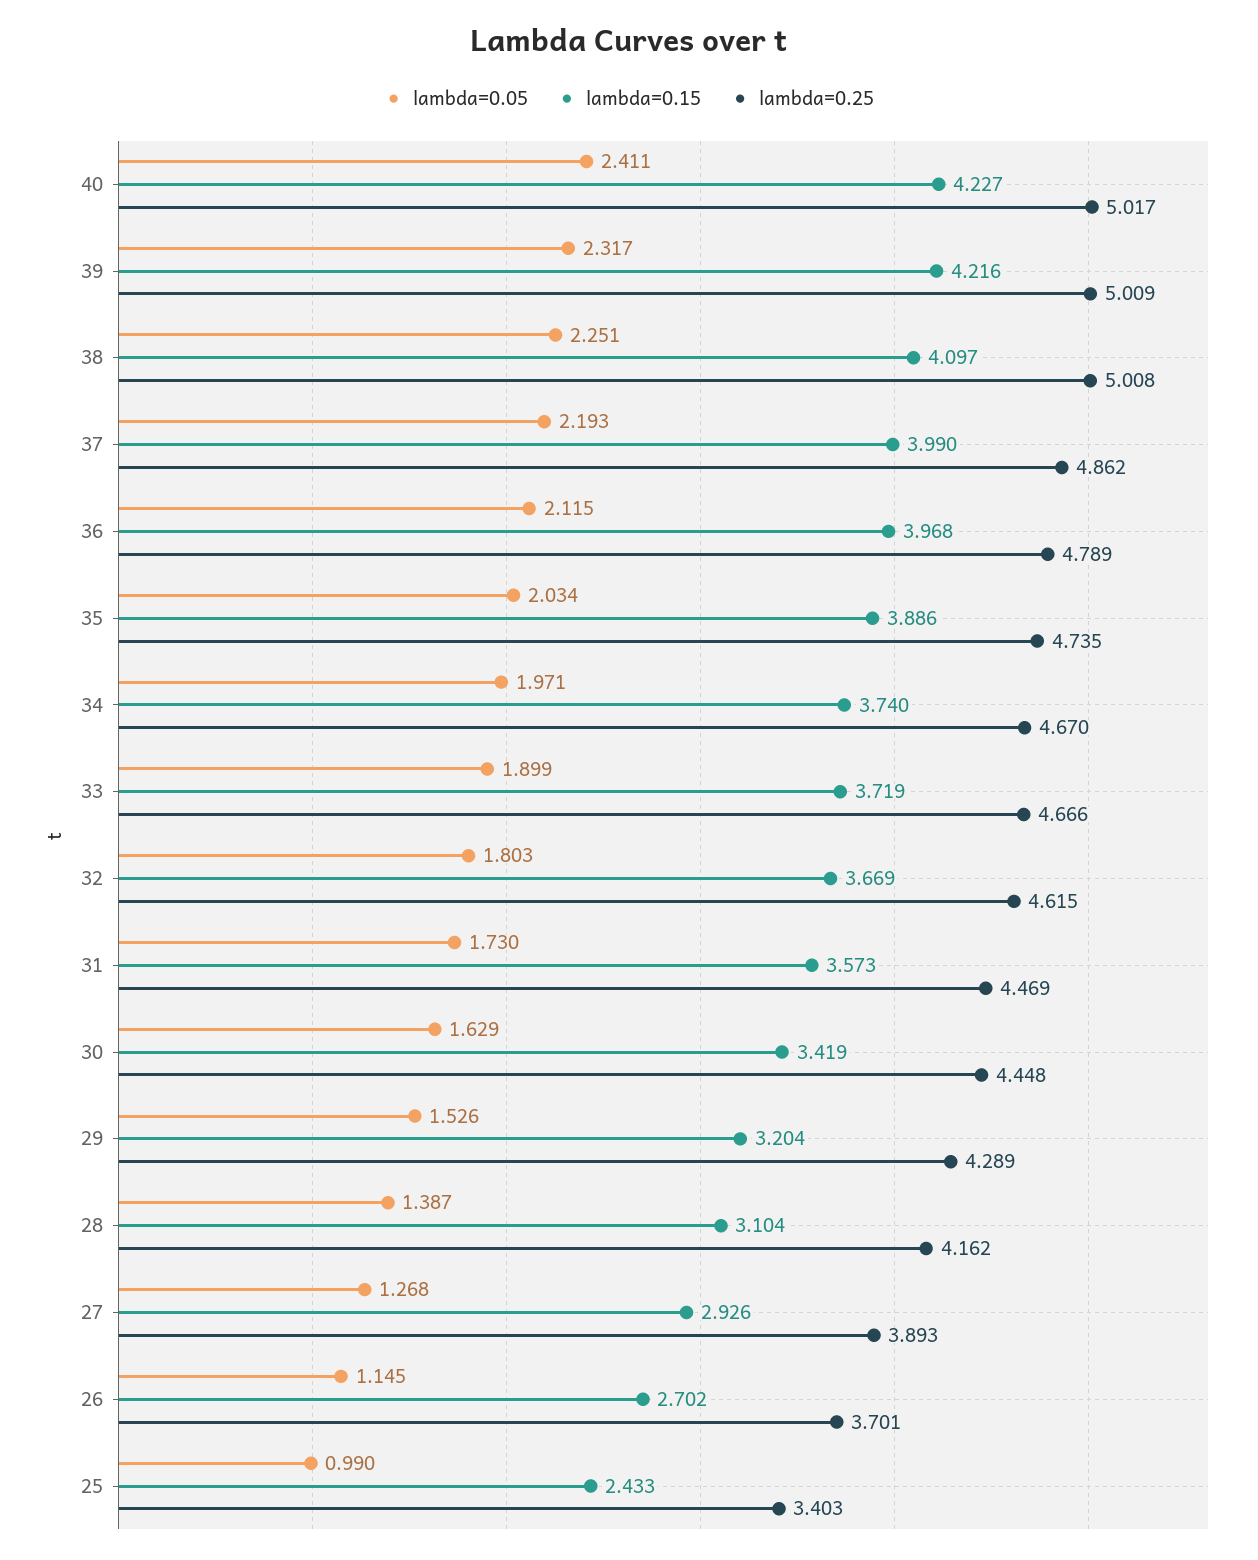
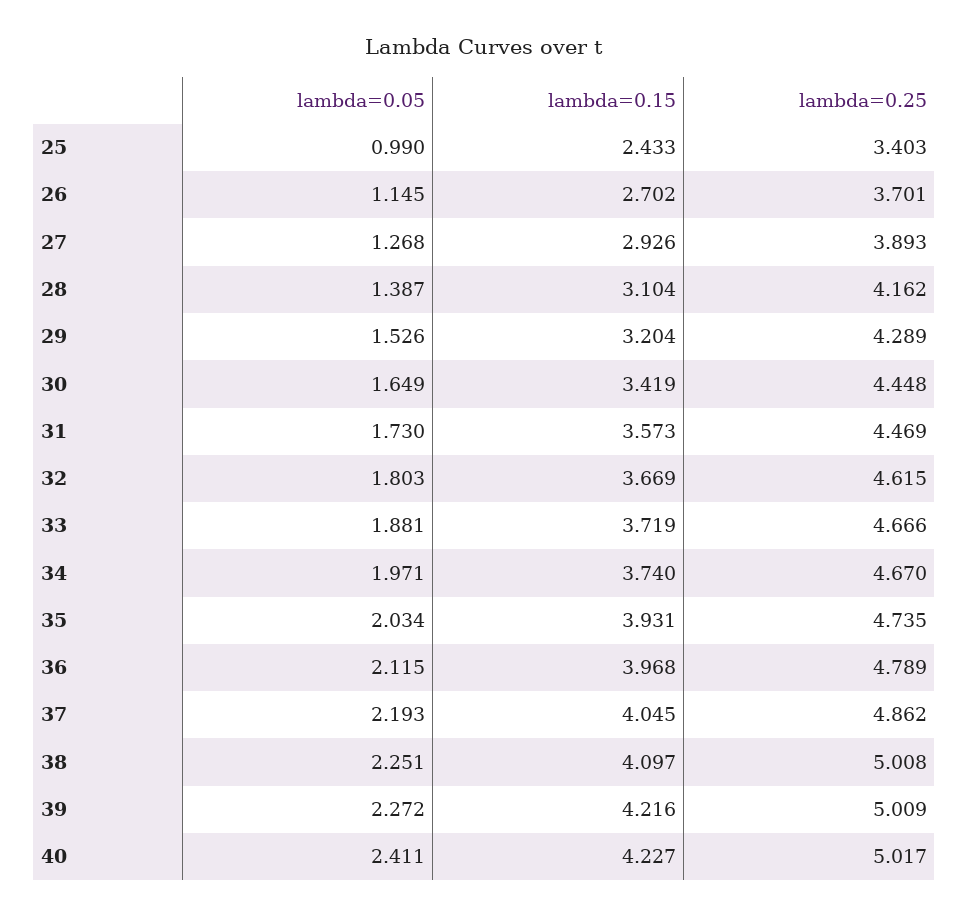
lambda=0.05, 39: 2.317 -> 2.272
lambda=0.15, 37: 3.99 -> 4.045
lambda=0.15, 35: 3.886 -> 3.931
lambda=0.05, 33: 1.899 -> 1.881
lambda=0.05, 30: 1.629 -> 1.649

